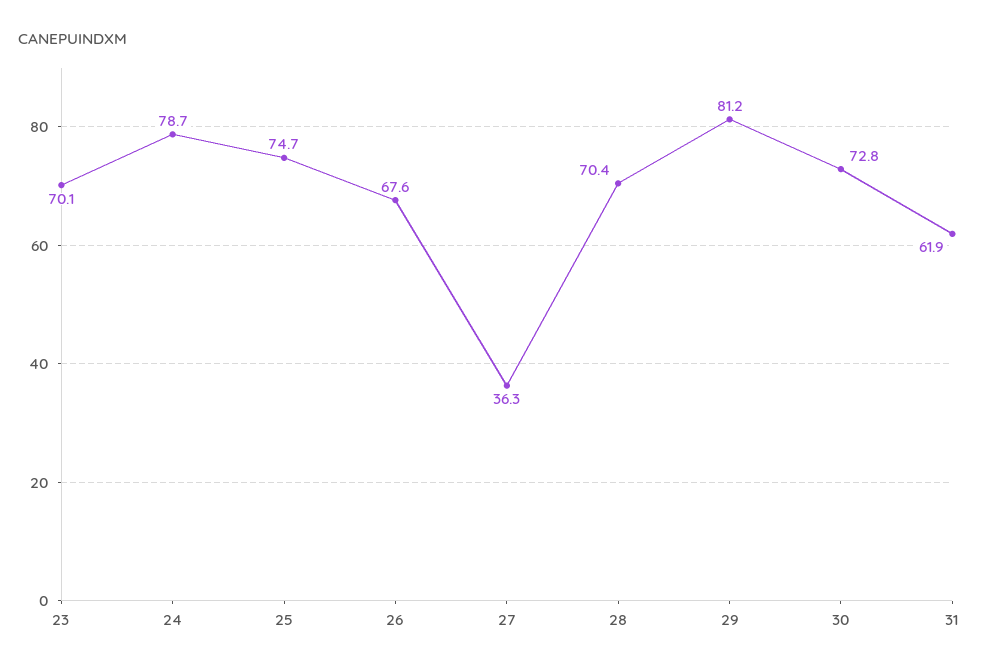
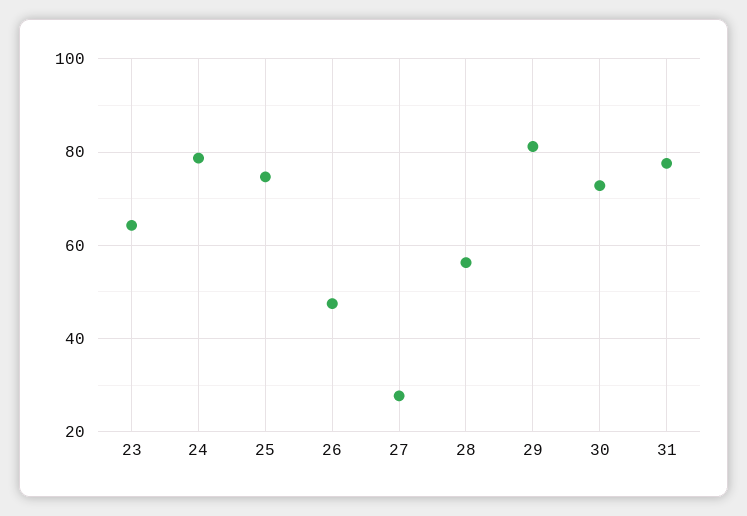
23: 70.1 -> 64
26: 67.6 -> 48
27: 36.3 -> 28
28: 70.4 -> 56
31: 61.9 -> 78

